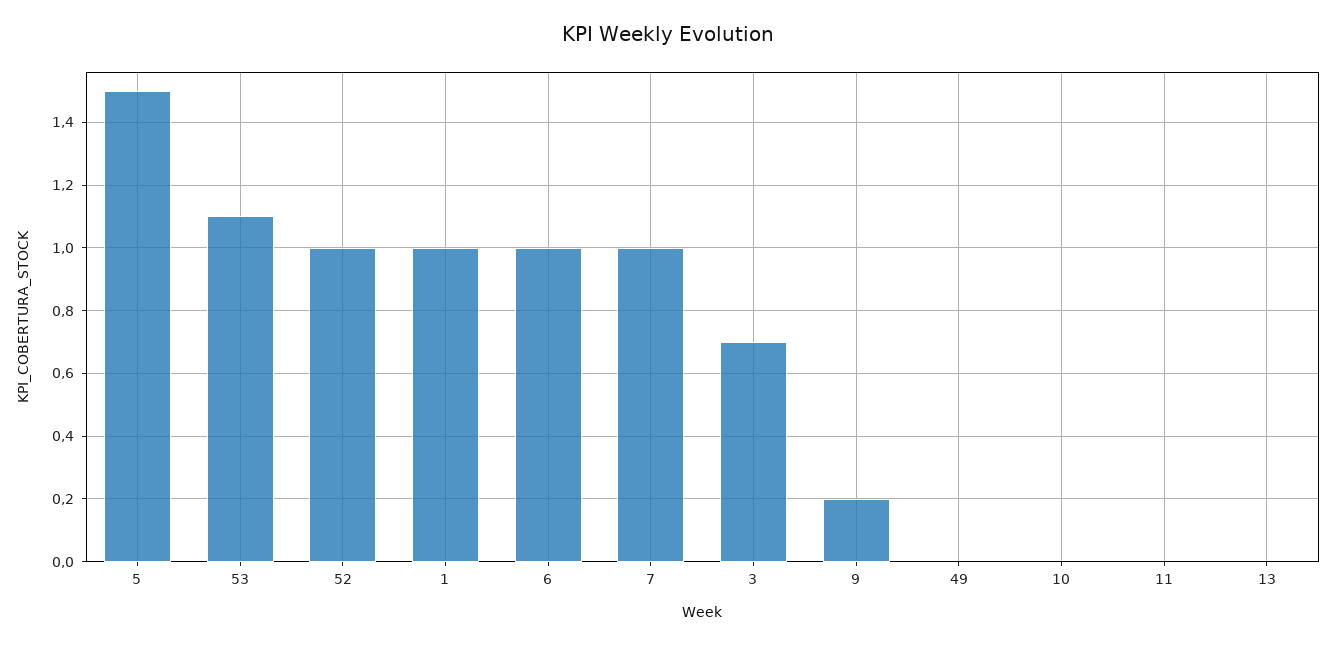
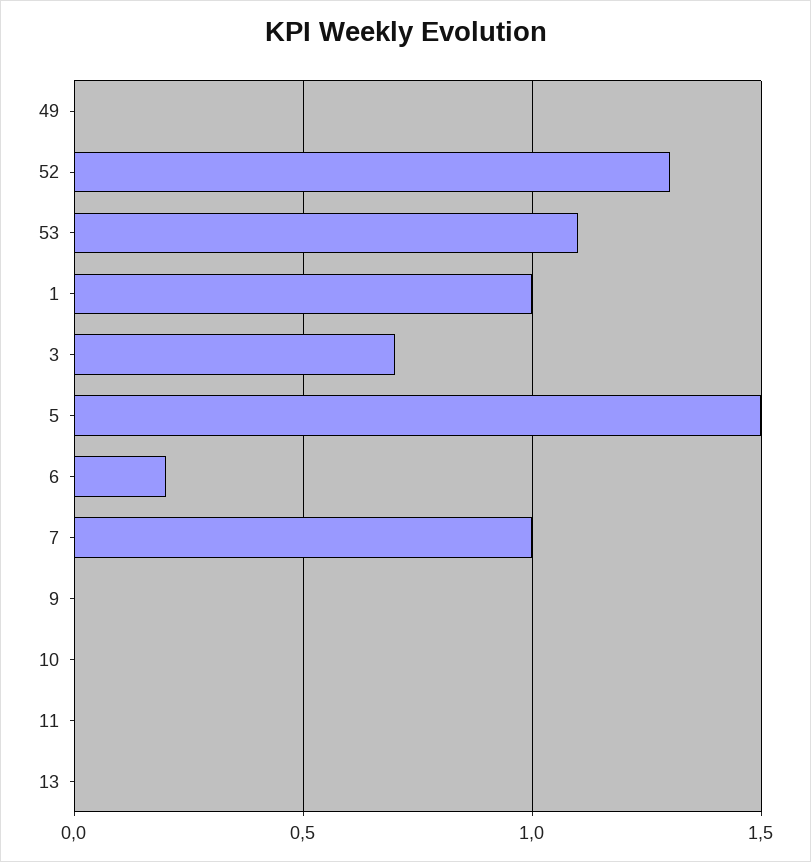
52: 1 -> 1.3
6: 1 -> 0.2
9: 0.2 -> 0

